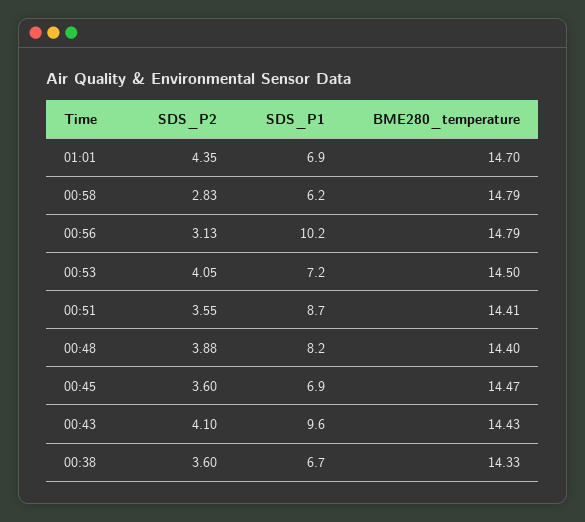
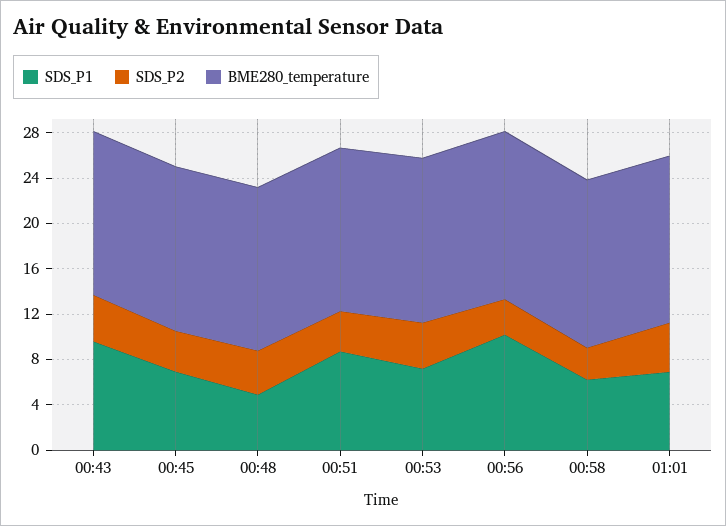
SDS_P1, 00:48: 8.2 -> 5
SDS_P2, 00:38: 3.6 -> none
SDS_P1, 00:38: 6.7 -> none
BME280_temperature, 00:38: 14.33 -> none

